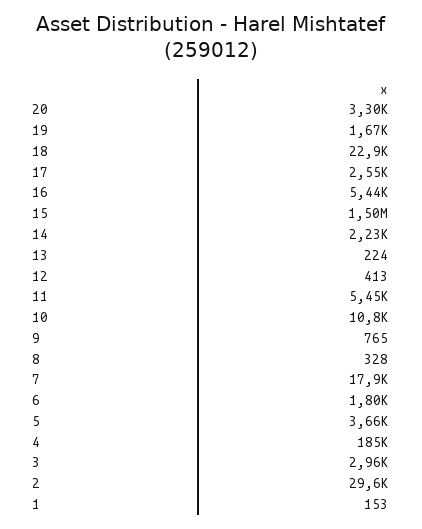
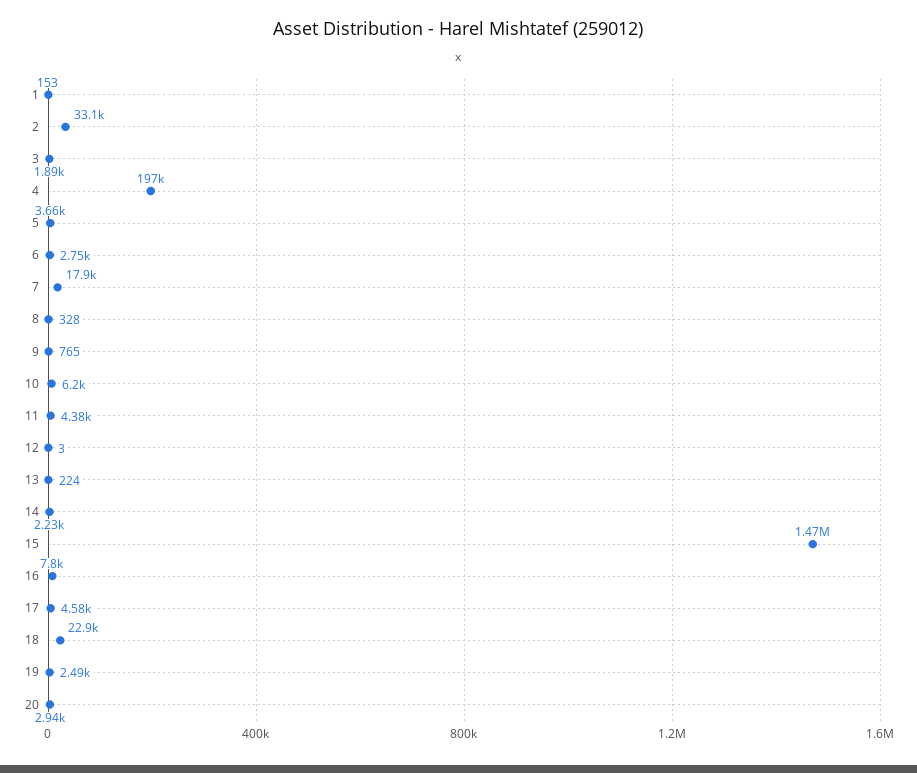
20: 3300 -> 2940
19: 1670 -> 2490
17: 2550 -> 4580
16: 5440 -> 7800
15: 1500000 -> 1470000
12: 413 -> 3
11: 5450 -> 4380
10: 10800 -> 6200
6: 1800 -> 2750
4: 185000 -> 197000
3: 2960 -> 1890
2: 29600 -> 33100

